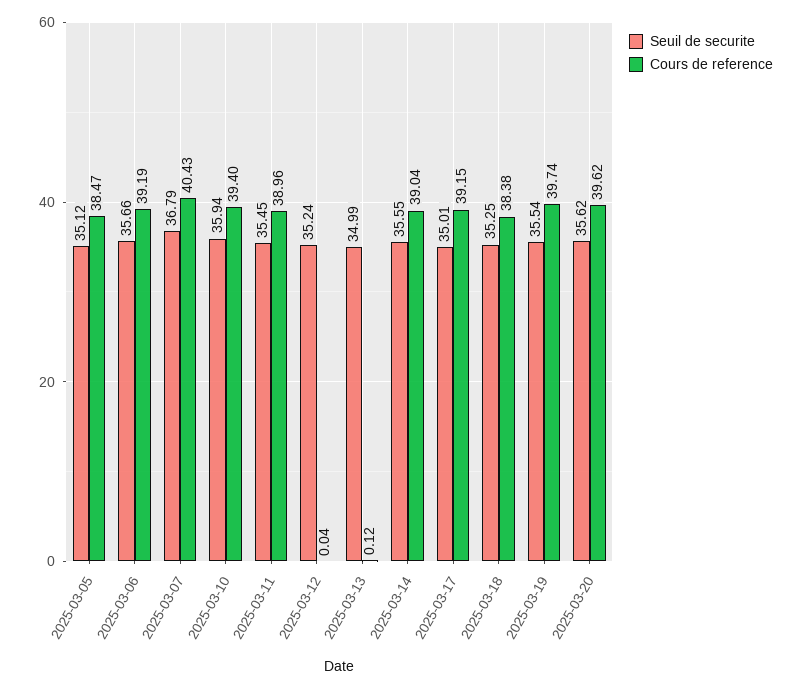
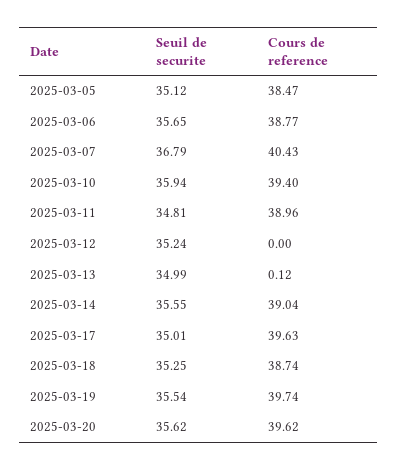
Seuil de securite, 2025-03-06: 35.66 -> 35.65
Cours de reference, 2025-03-06: 39.19 -> 38.77
Seuil de securite, 2025-03-11: 35.45 -> 34.81
Cours de reference, 2025-03-12: 0.04 -> 0
Cours de reference, 2025-03-17: 39.15 -> 39.63
Cours de reference, 2025-03-18: 38.38 -> 38.74

